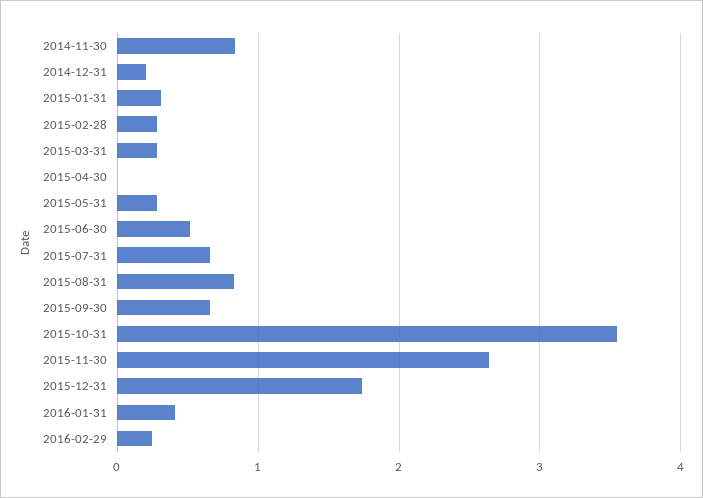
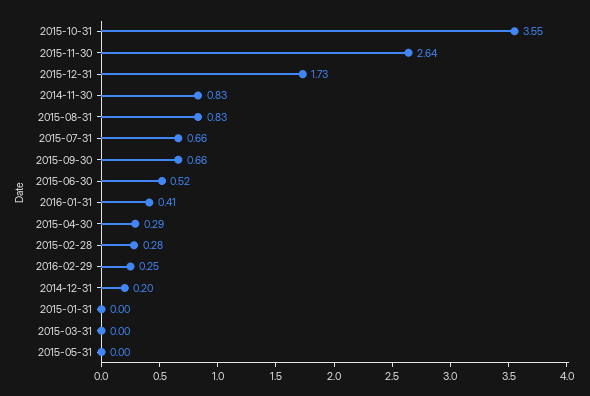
2015-01-31: 0.3 -> 0
2015-03-31: 0.3 -> 0
2015-04-30: 0 -> 0.29
2015-05-31: 0.3 -> 0

